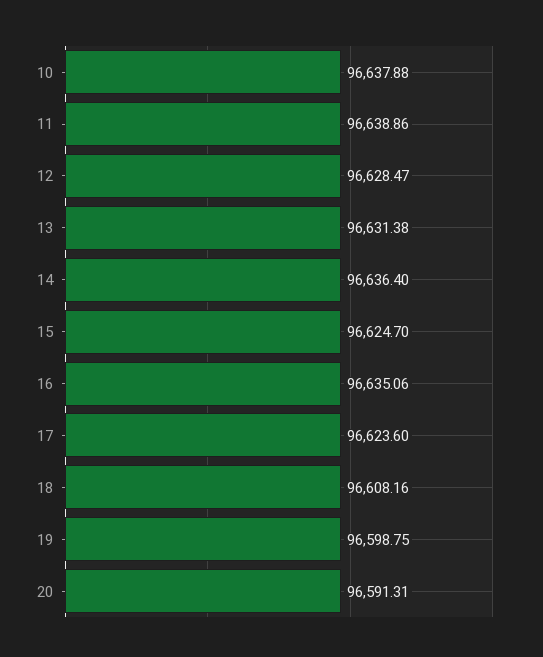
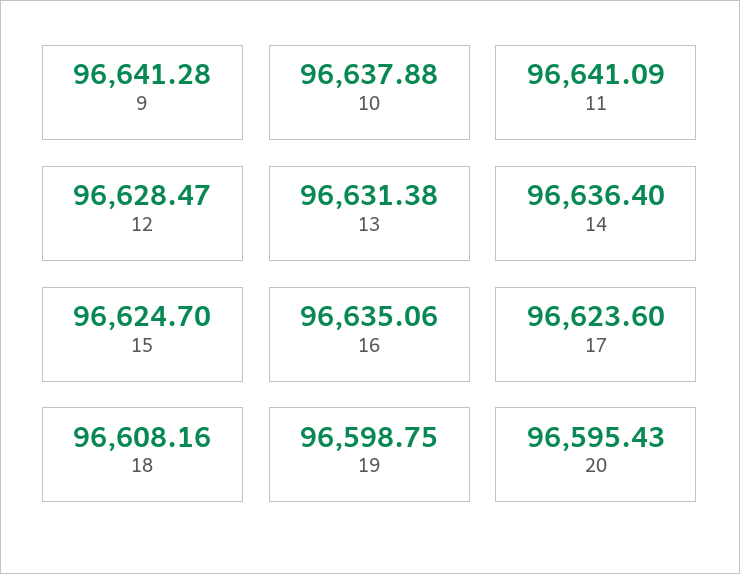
11: 96638.86 -> 96641.09
20: 96591.31 -> 96595.43
9: none -> 96641.28

